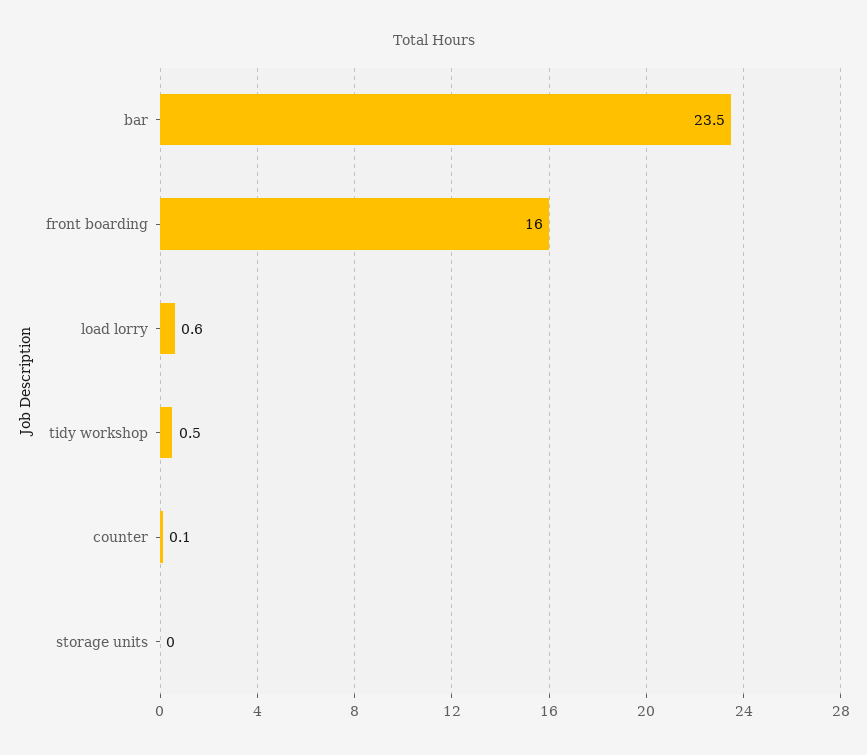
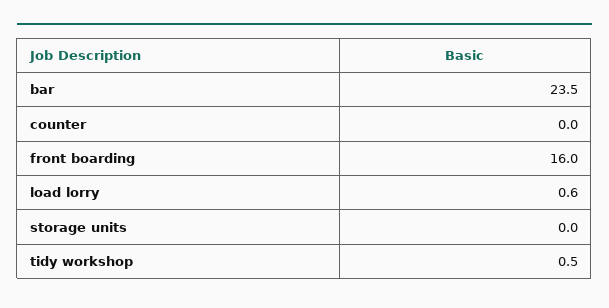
counter: 0.1 -> 0

